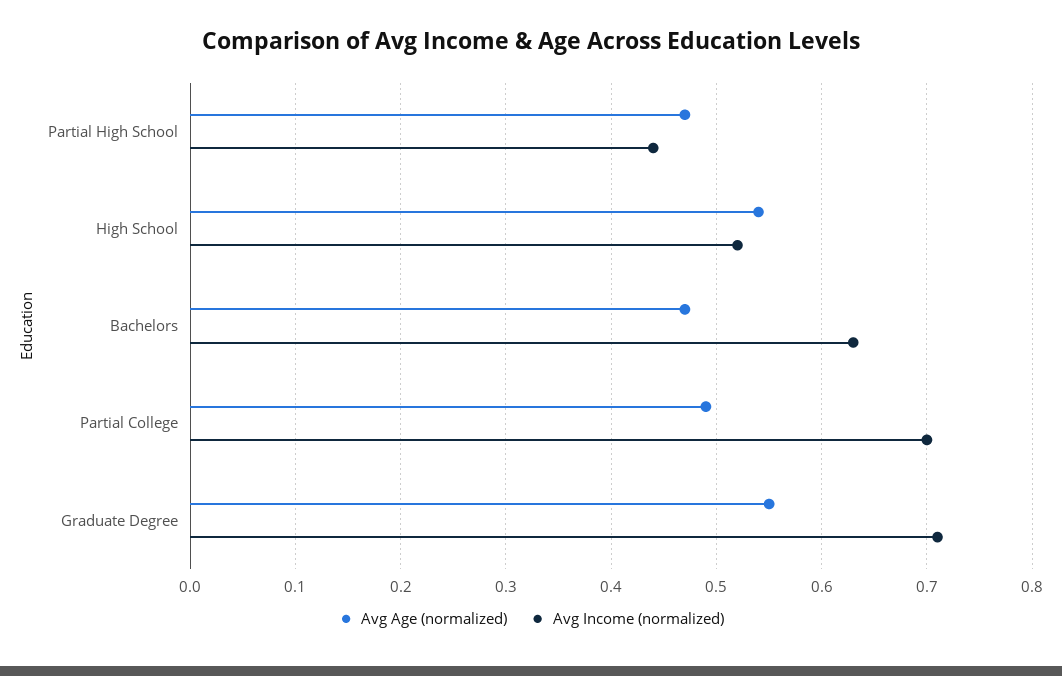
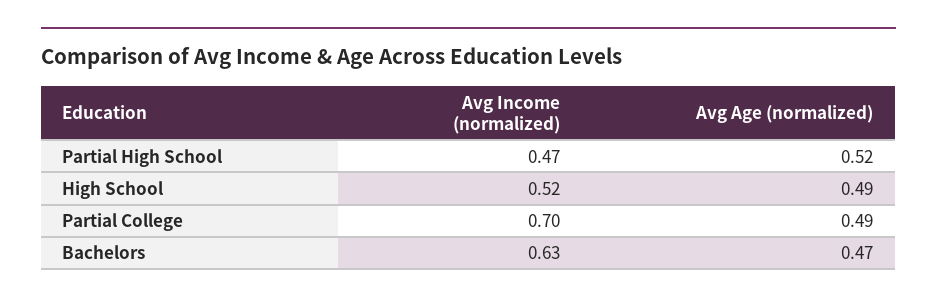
Avg Age (normalized), Partial High School: 0.47 -> 0.52
Avg Income (normalized), Partial High School: 0.44 -> 0.47
Avg Age (normalized), High School: 0.54 -> 0.49
Avg Age (normalized), Graduate Degree: 0.55 -> none
Avg Income (normalized), Graduate Degree: 0.71 -> none

